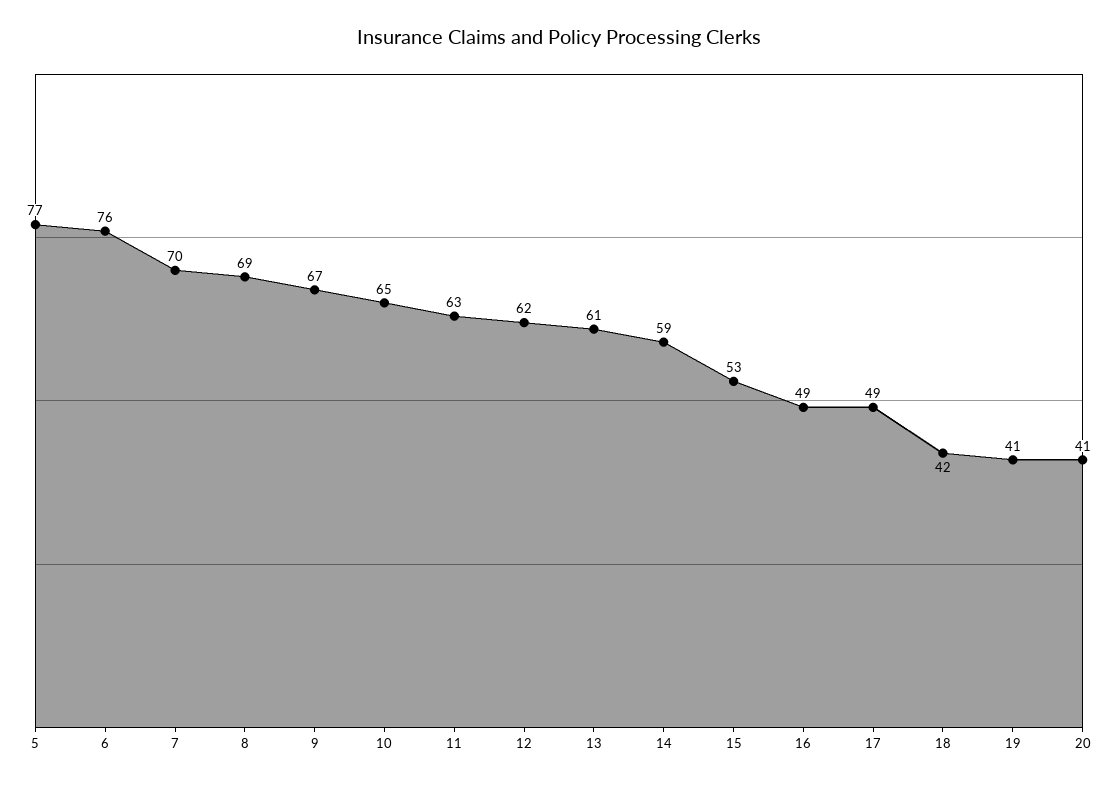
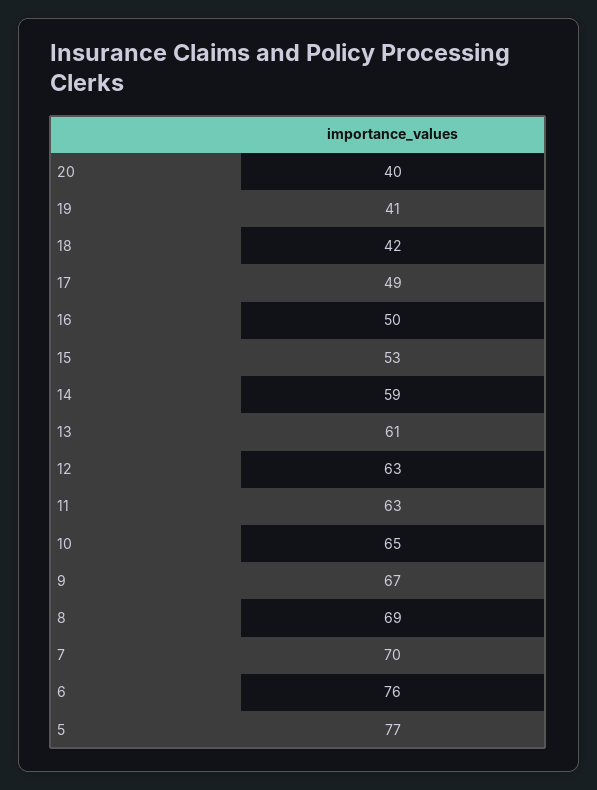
12: 62 -> 63
16: 49 -> 50
20: 41 -> 40

